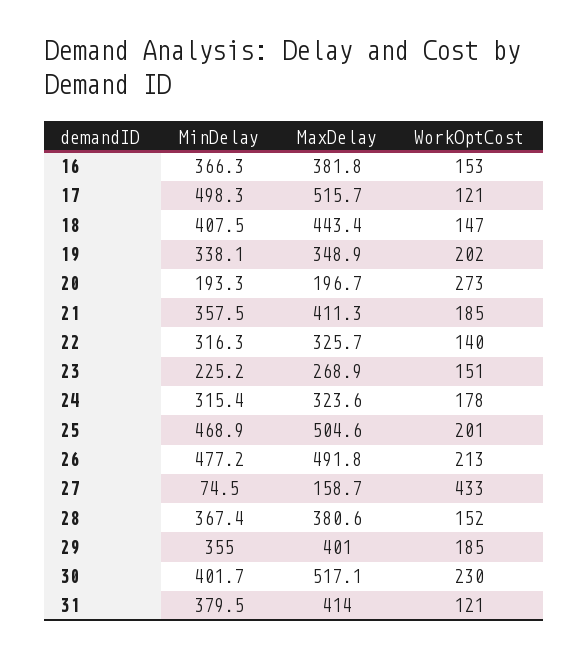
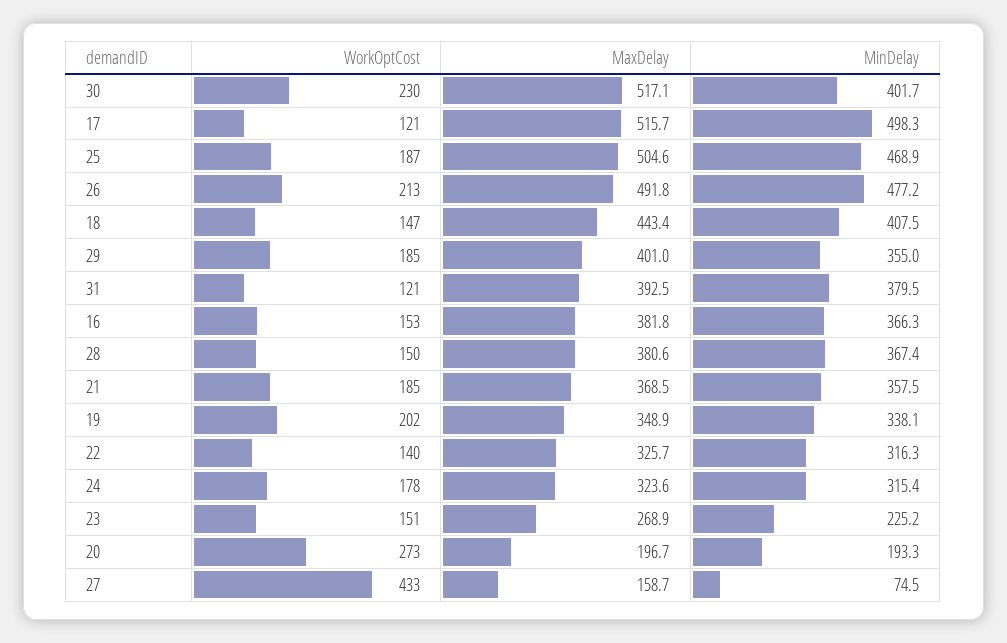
MaxDelay, 21: 411.3 -> 368.5
WorkOptCost, 25: 201 -> 187
WorkOptCost, 28: 152 -> 150
MaxDelay, 31: 414 -> 392.5

